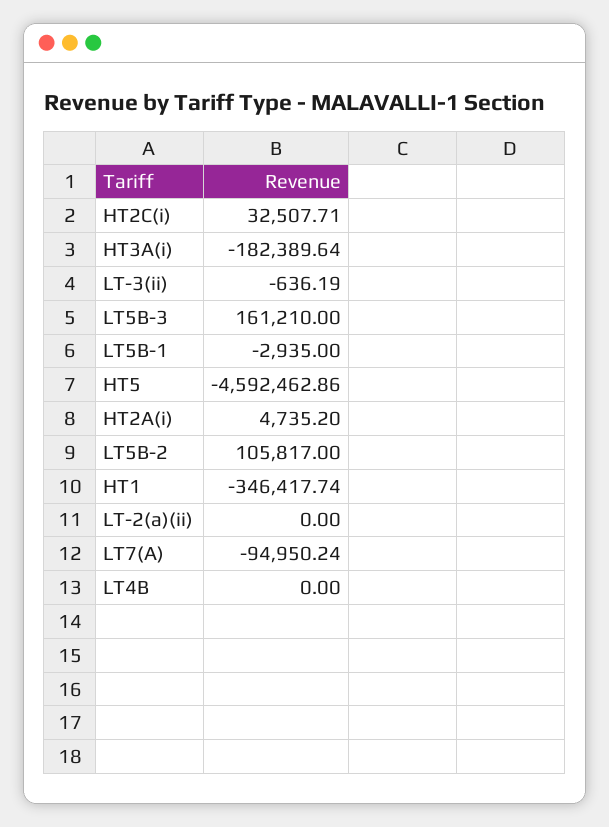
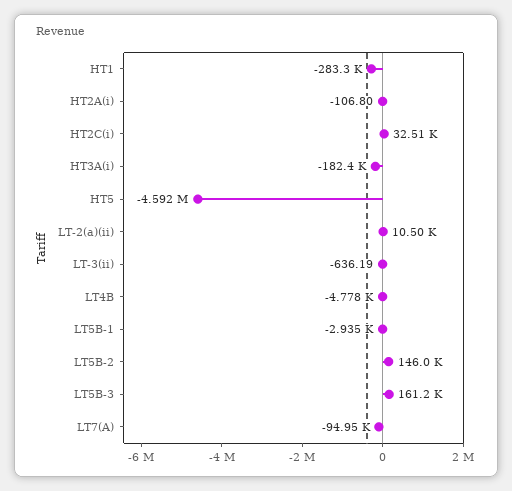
HT2A(i): 4735.2 -> -106.8
LT5B-2: 105817 -> 146000
HT1: -346417.74 -> -283300
LT-2(a)(ii): 0 -> 10500
LT4B: 0 -> -4778

